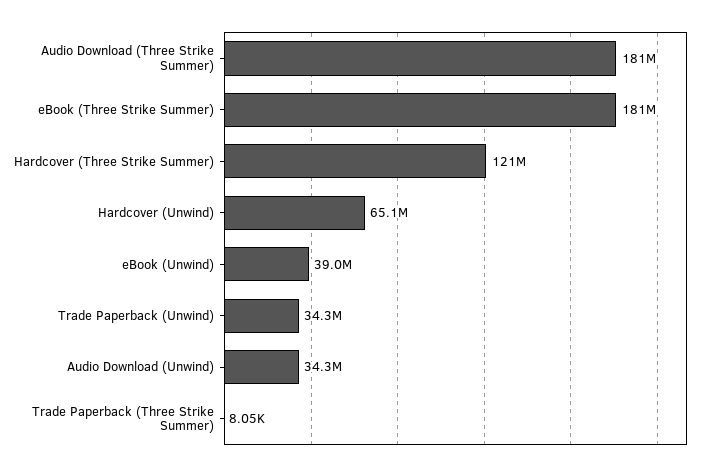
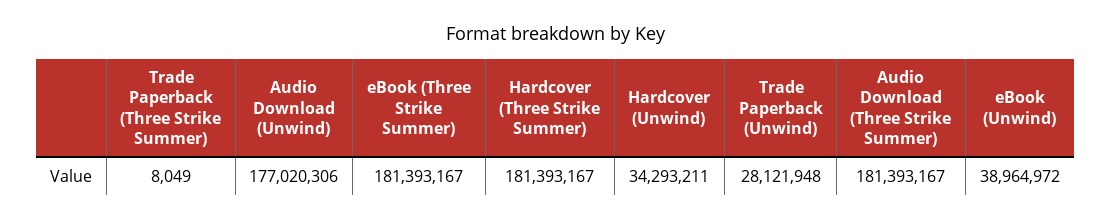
Hardcover (Three Strike Summer): 121000000 -> 181393167
Hardcover (Unwind): 65100000 -> 34293211
Trade Paperback (Unwind): 34300000 -> 28121948
Audio Download (Unwind): 34300000 -> 177020306

